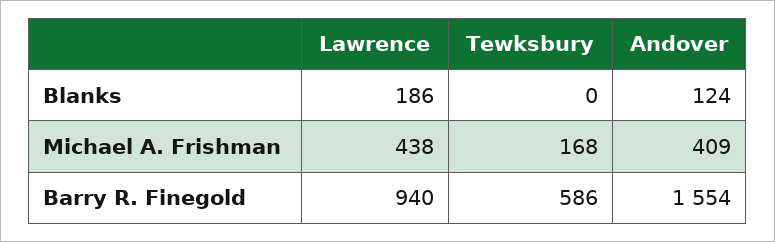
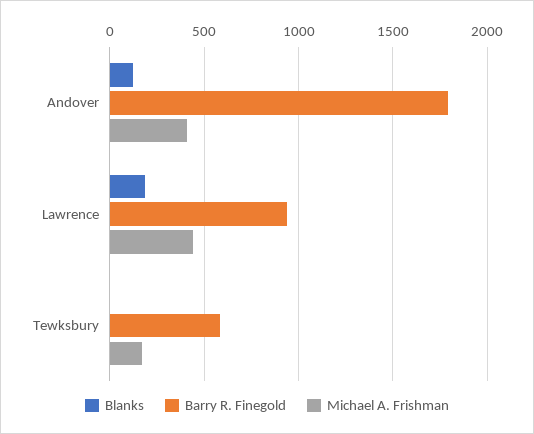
Barry R. Finegold, Andover: 1554 -> 1800

